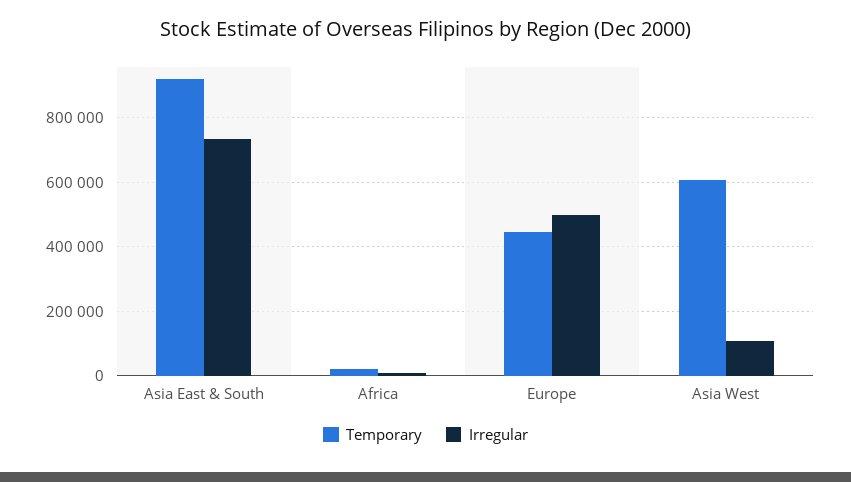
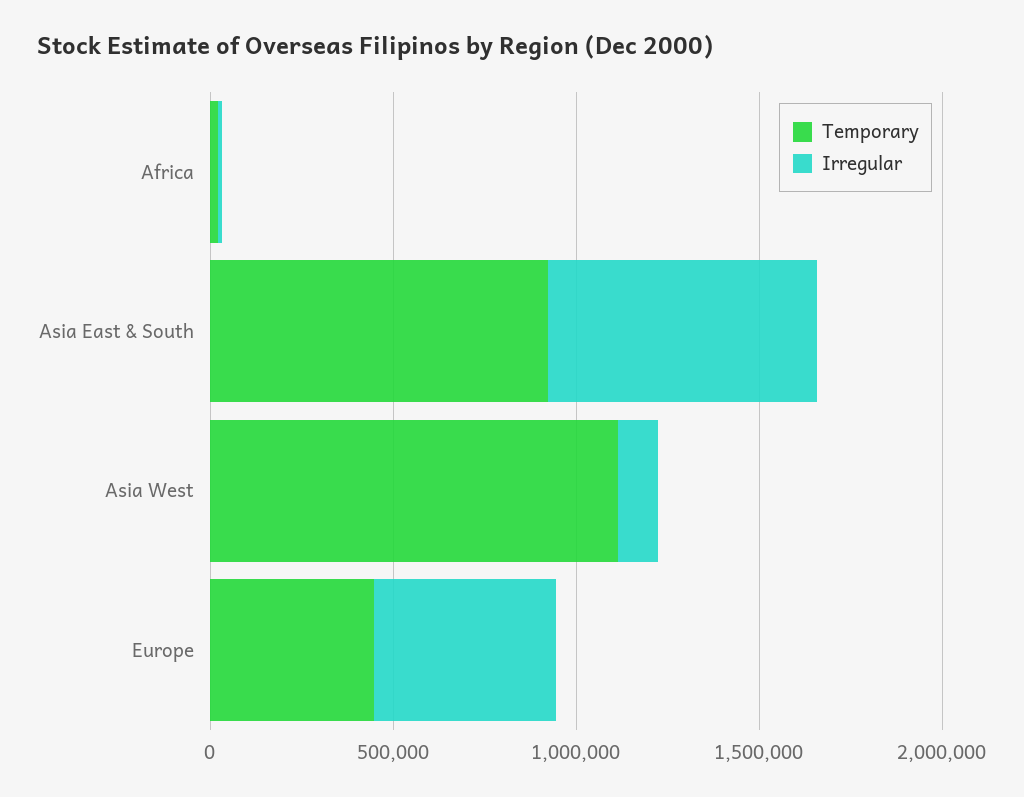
Temporary, Asia West: 600000 -> 1100000

